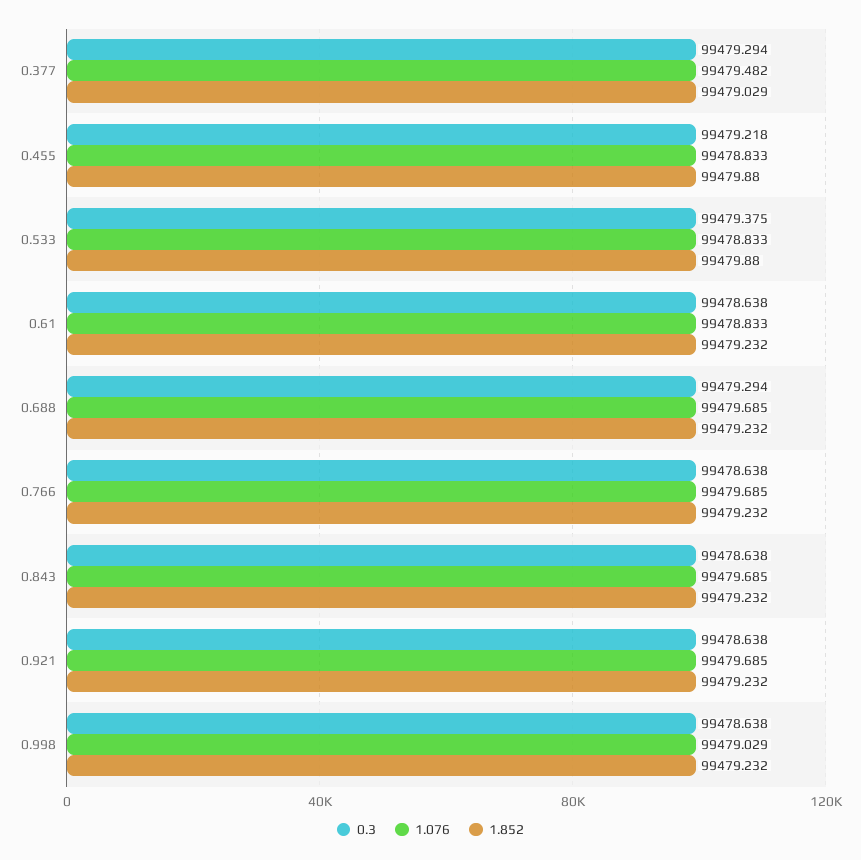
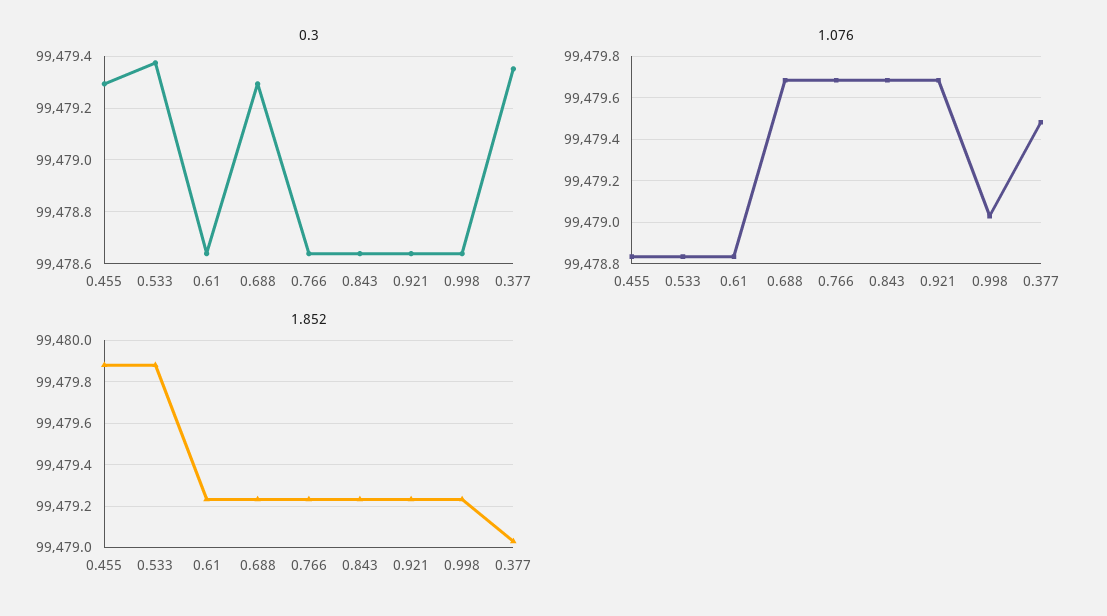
0.3, 0.377: 99479.294 -> 99479.35
0.3, 0.455: 99479.218 -> 99479.3

